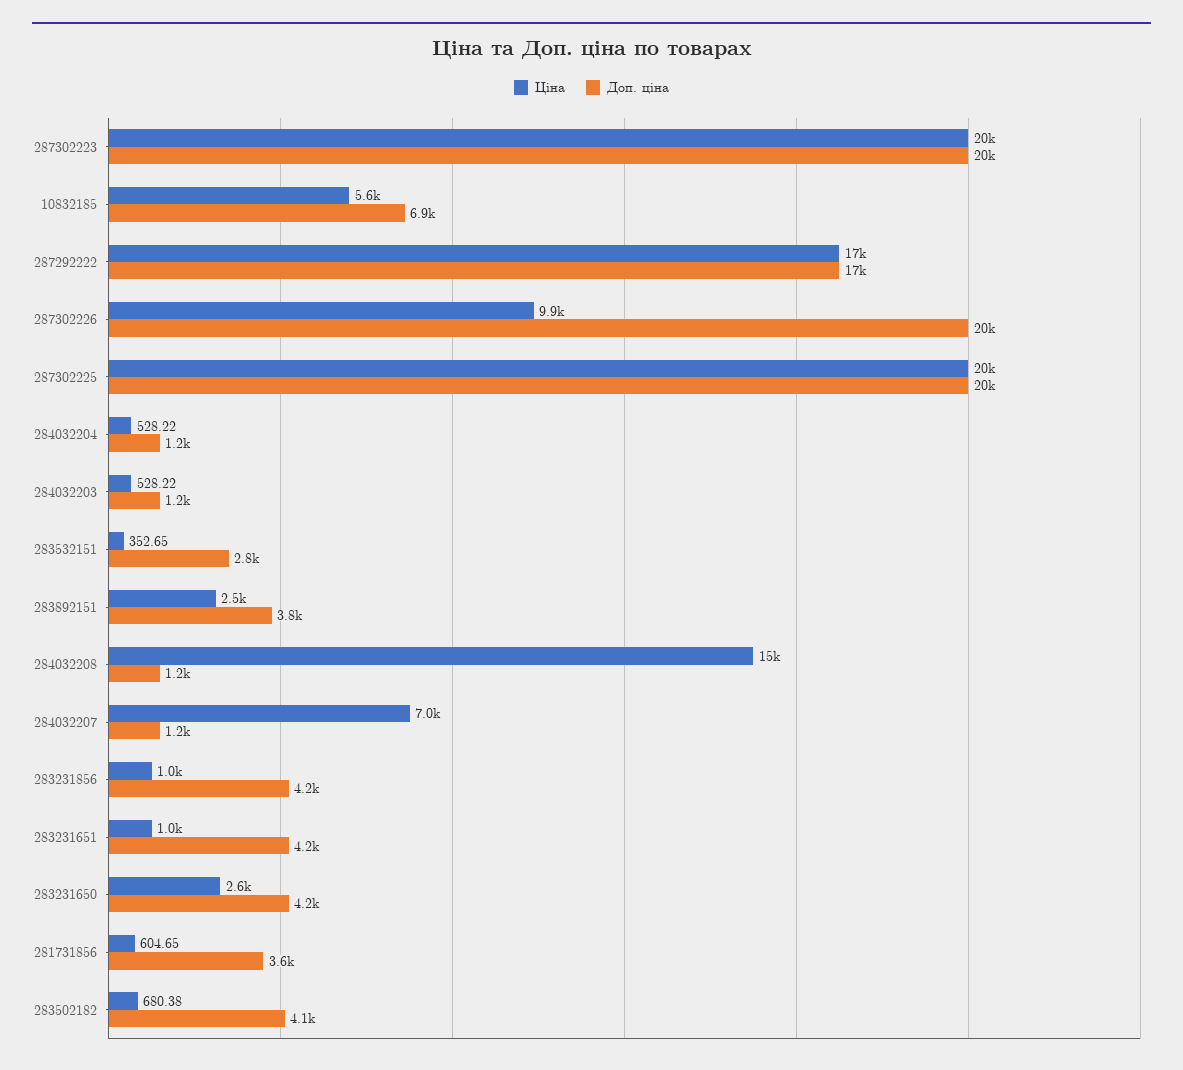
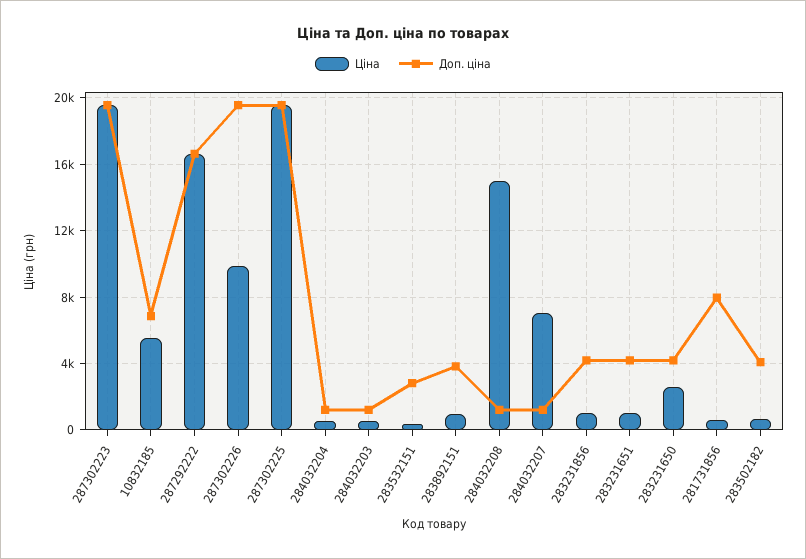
Ціна, 283892151: 2500 -> 1000
Доп. ціна, 281731856: 3600 -> 8000

